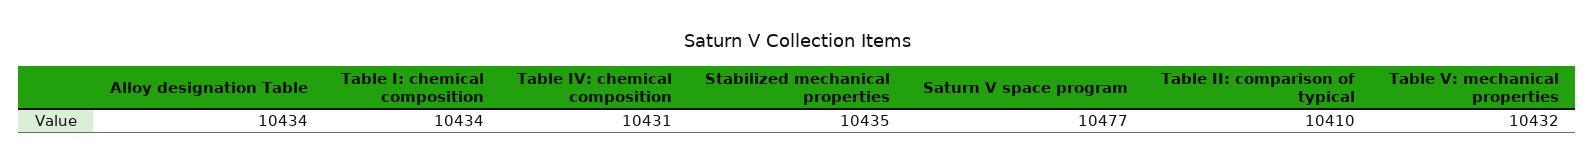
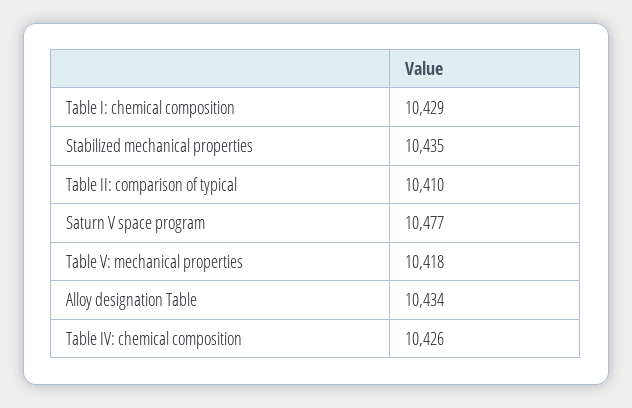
Table I: chemical composition: 10434 -> 10429
Table IV: chemical composition: 10431 -> 10426
Table V: mechanical properties: 10432 -> 10418

